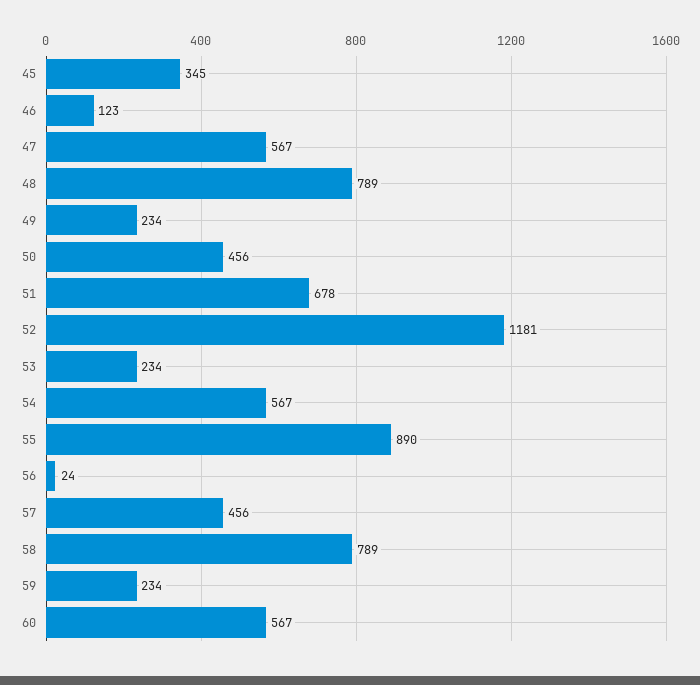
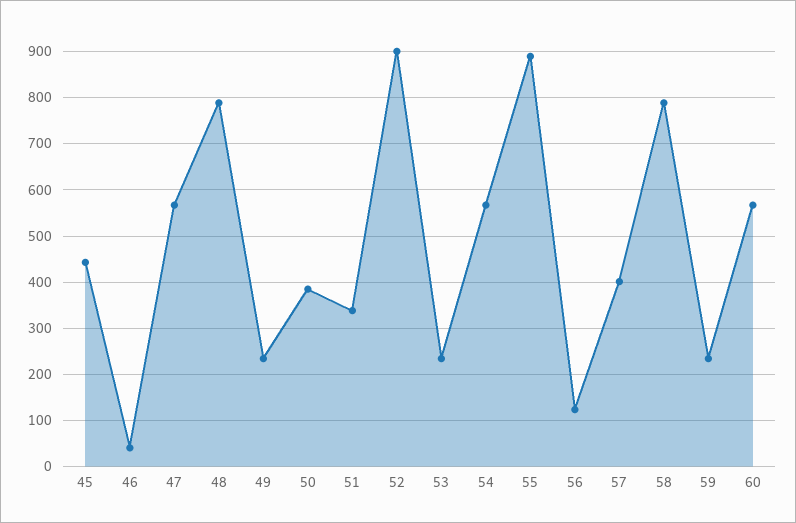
45: 345 -> 440
46: 123 -> 40
50: 456 -> 380
51: 678 -> 340
52: 1181 -> 900
56: 24 -> 120
57: 456 -> 400

